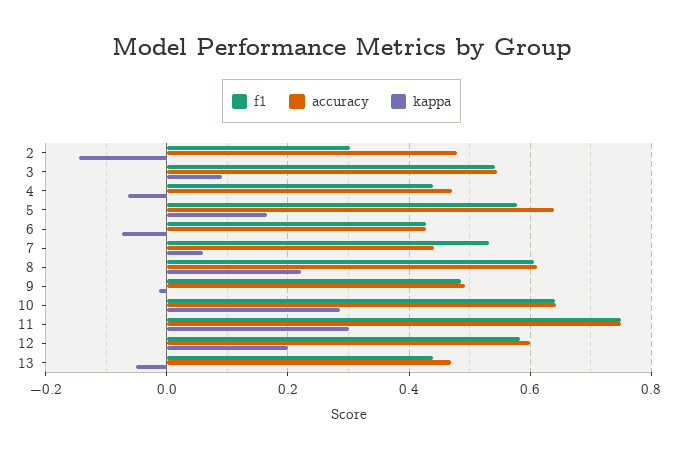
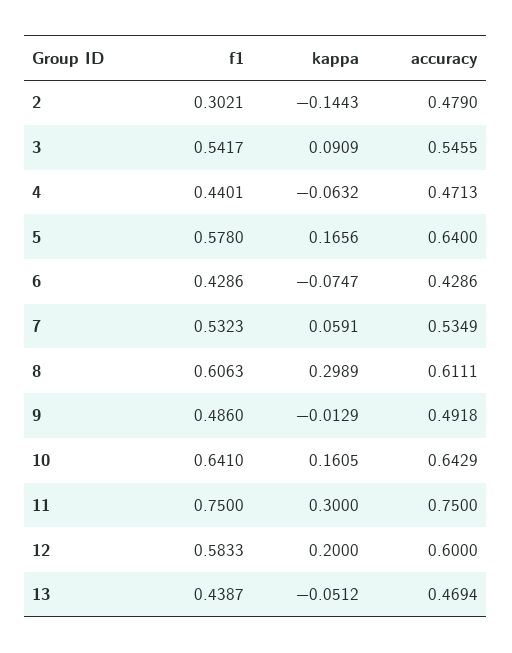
accuracy, 7: 0.44 -> 0.5349
kappa, 8: 0.22 -> 0.2989
kappa, 10: 0.28 -> 0.1605

